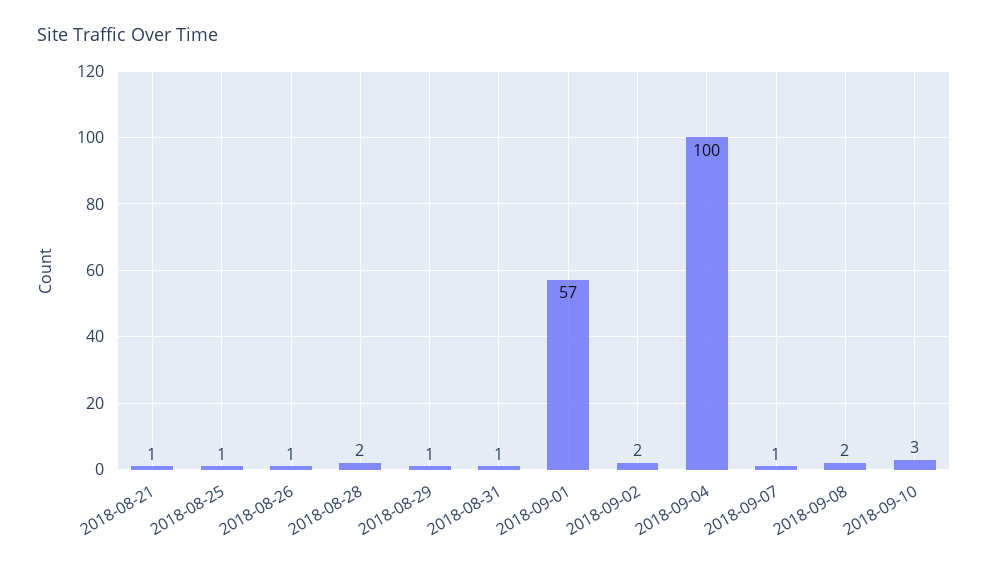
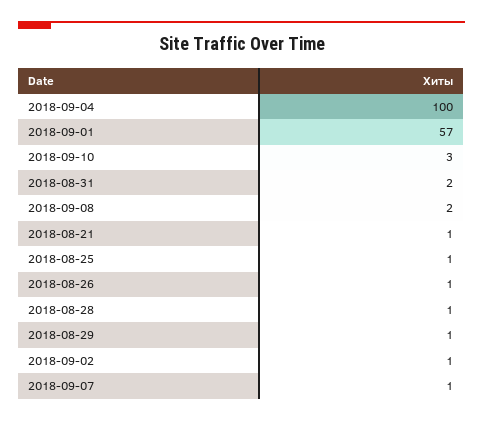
2018-08-28: 2 -> 1
2018-08-31: 1 -> 2
2018-09-02: 2 -> 1

